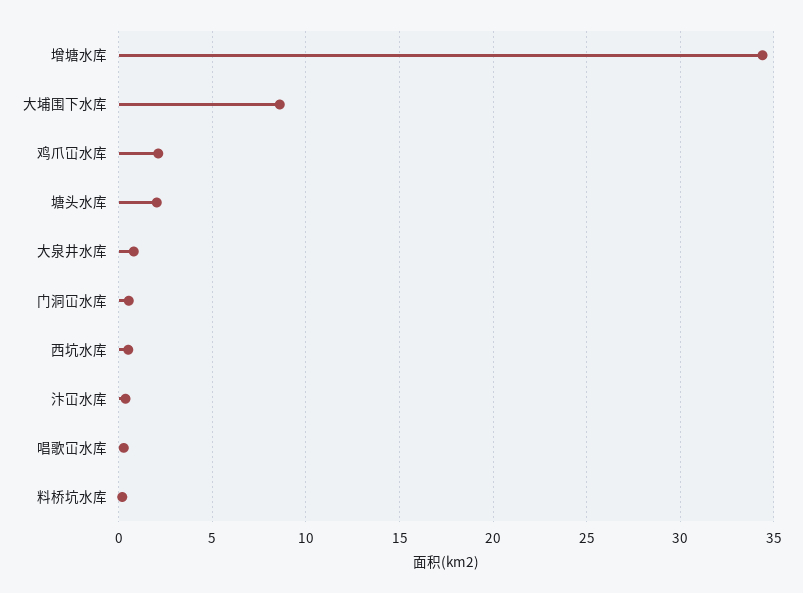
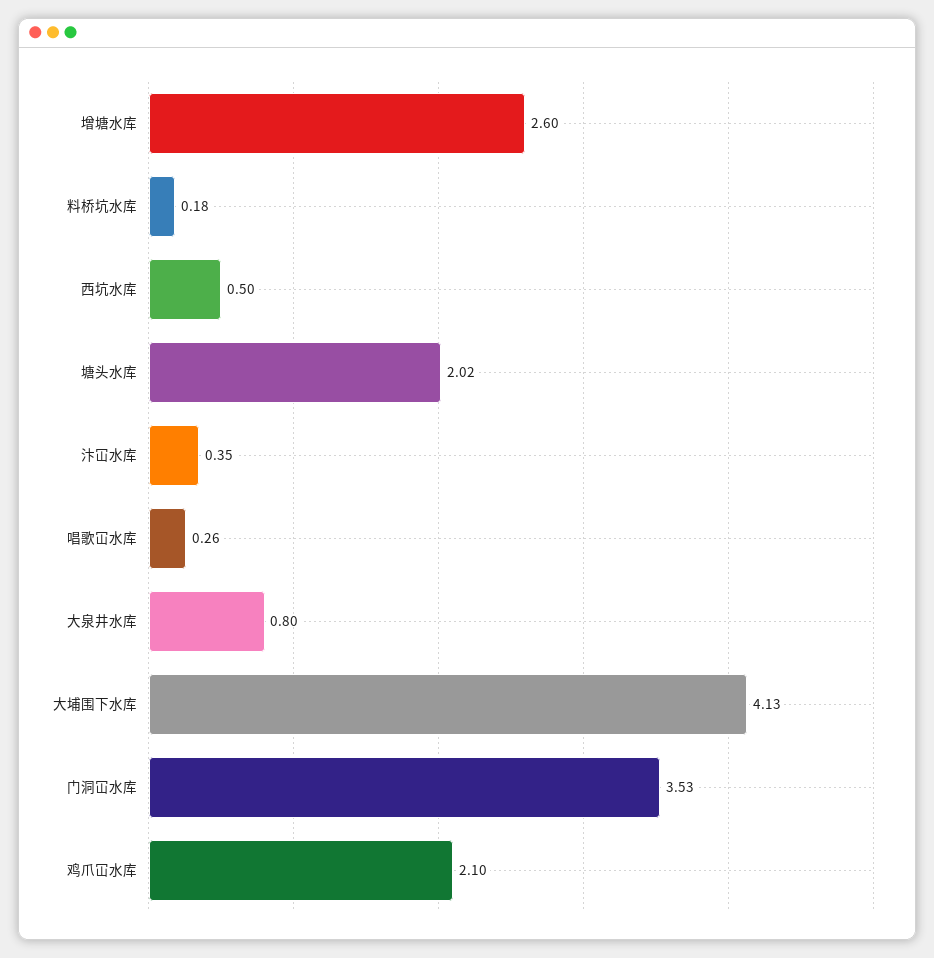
增塘水库: 34.5 -> 2.6
大埔围下水库: 8.5 -> 4.13
门洞冚水库: 0.5 -> 3.53

